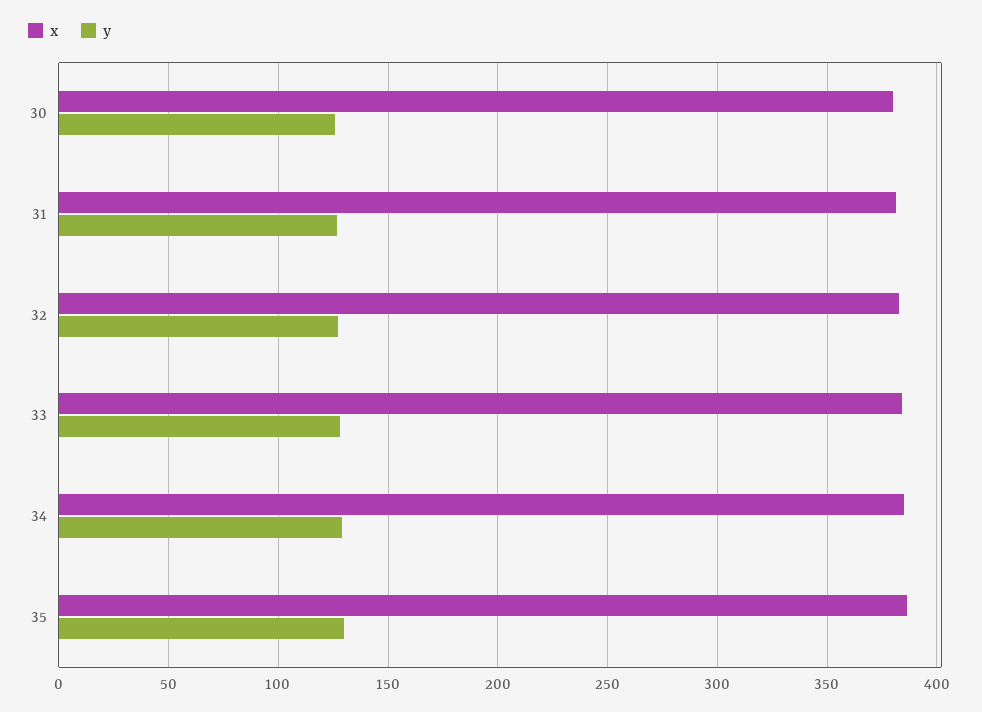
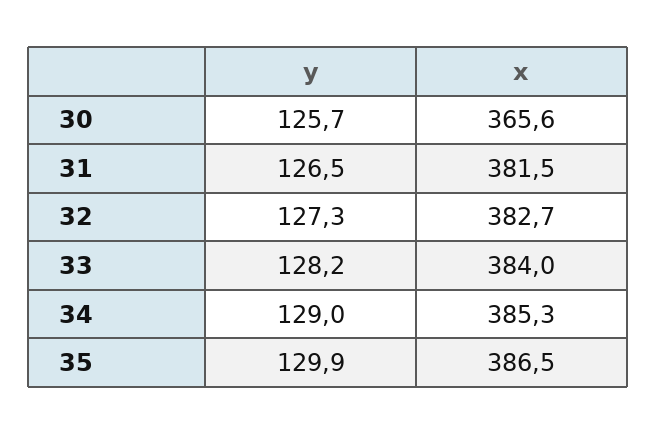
x, 30: 380 -> 365.6

